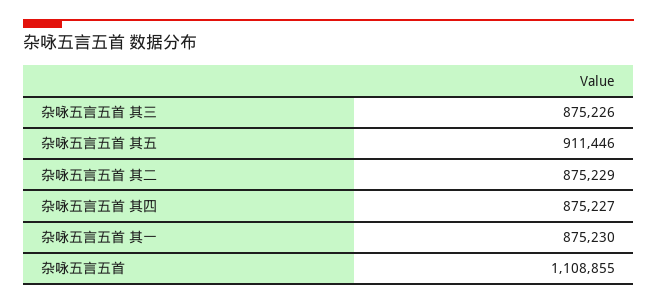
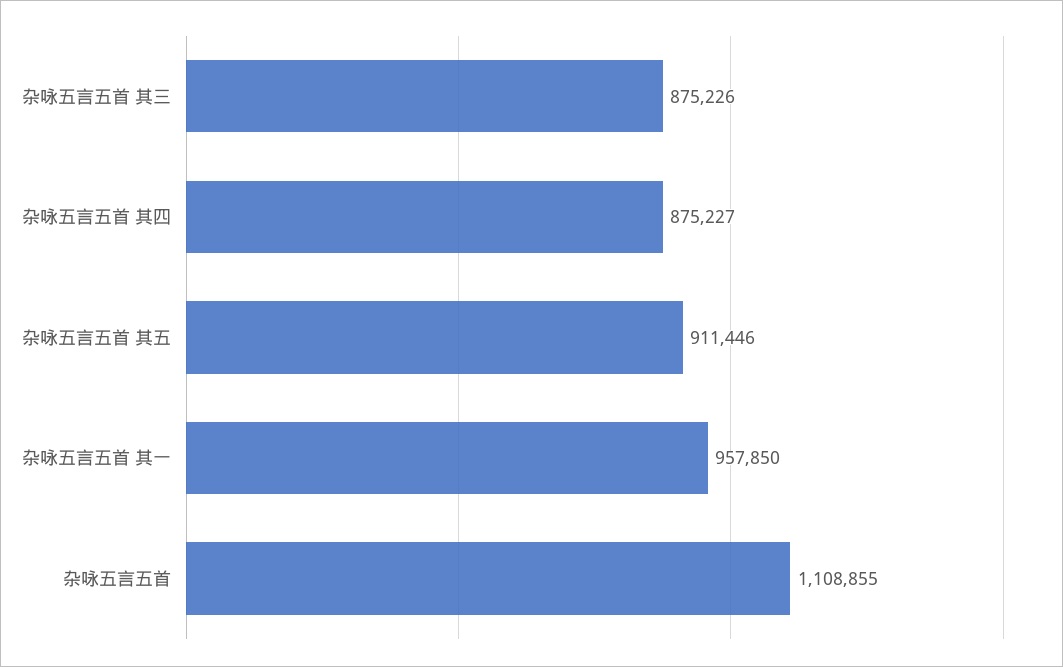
杂咏五言五首 其二: 875229 -> none
杂咏五言五首 其一: 875230 -> 957850

